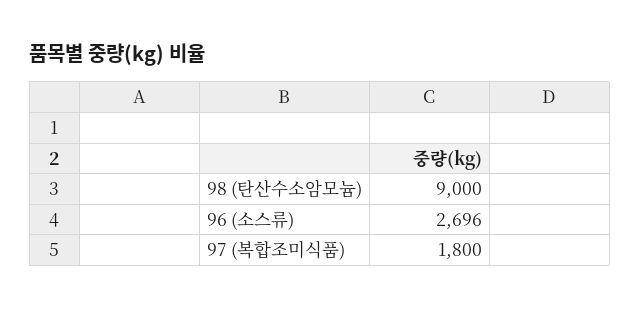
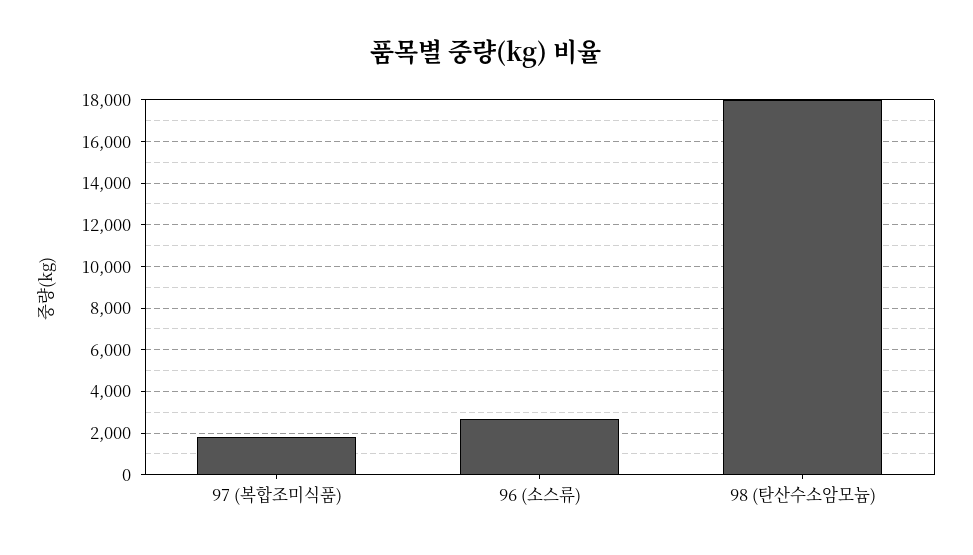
98 (탄산수소암모늄): 9000 -> 18000

